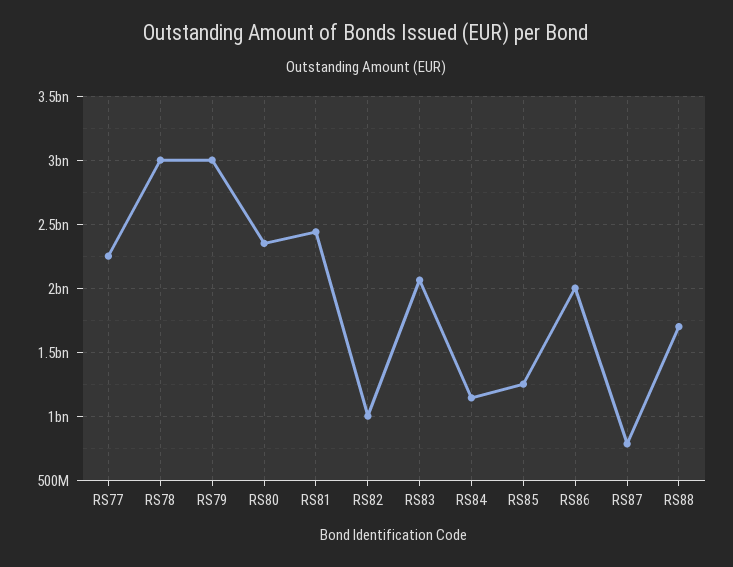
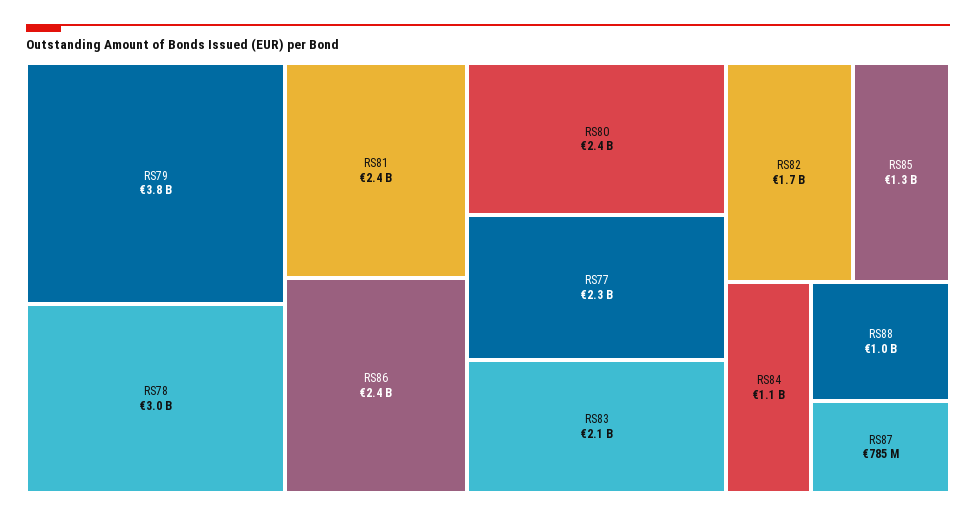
RS79: 3000000000 -> 3800000000
RS82: 1000000000 -> 1700000000
RS86: 2000000000 -> 2400000000
RS88: 1700000000 -> 1000000000

